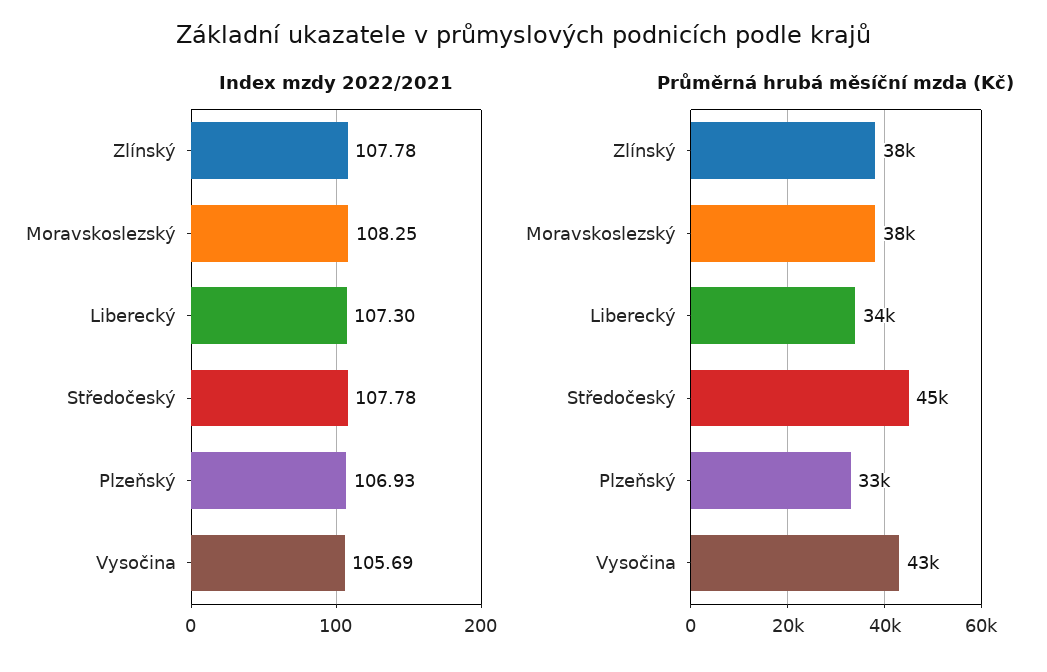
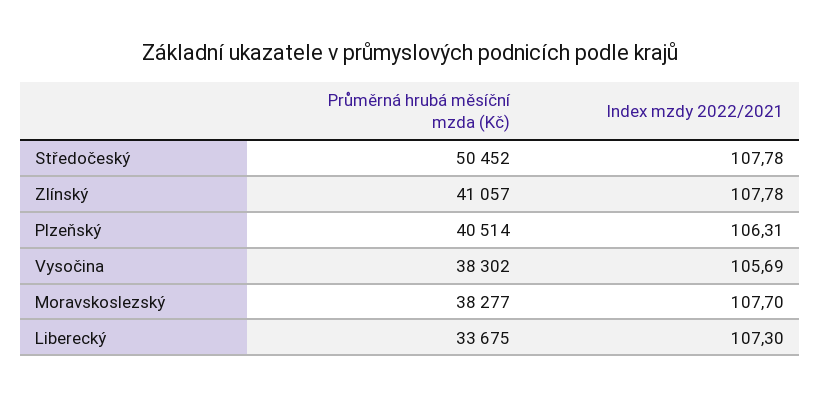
Index mzdy 2022/2021, Moravskoslezský: 108.25 -> 107.7
Index mzdy 2022/2021, Plzeňský: 106.93 -> 106.31
Průměrná hrubá měsíční mzda (Kč), Zlínský: 38000 -> 41057
Průměrná hrubá měsíční mzda (Kč), Středočeský: 45000 -> 50452
Průměrná hrubá měsíční mzda (Kč), Plzeňský: 33000 -> 40514
Průměrná hrubá měsíční mzda (Kč), Vysočina: 43000 -> 38302

